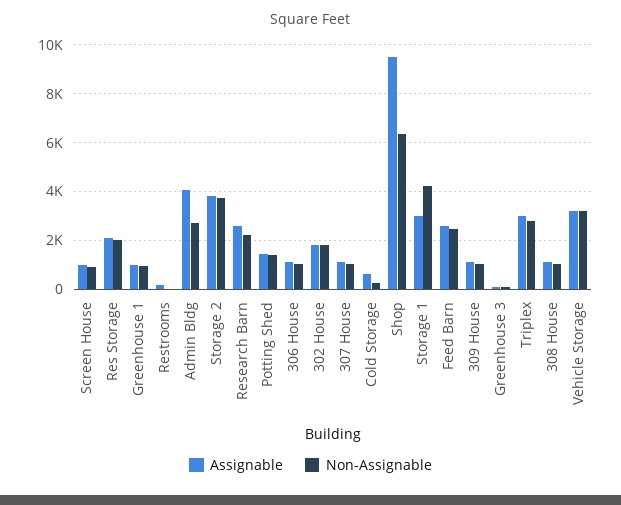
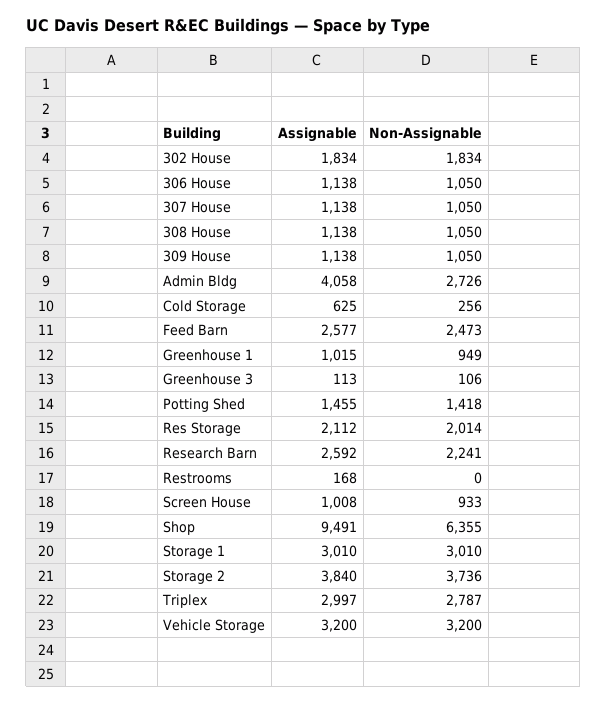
Non-Assignable, Storage 1: 4250 -> 3010

